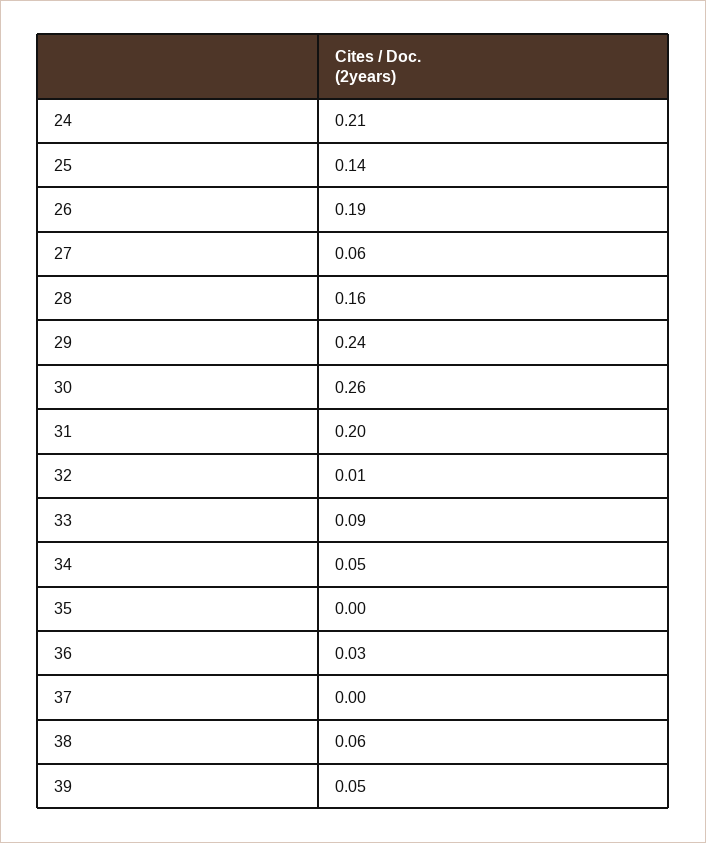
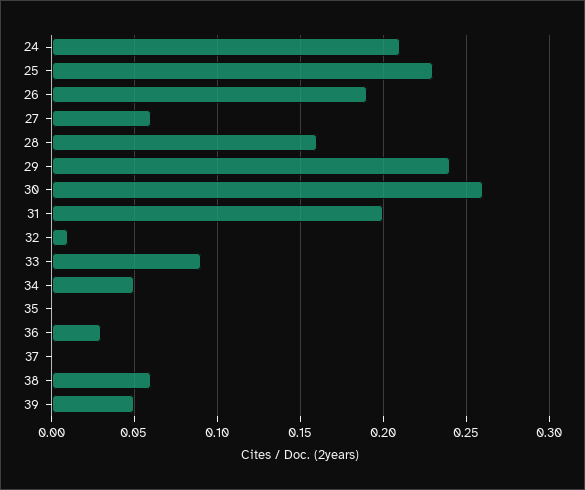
25: 0.14 -> 0.23

